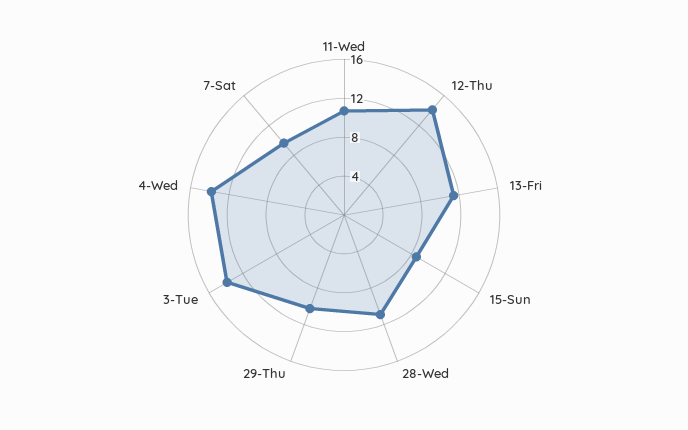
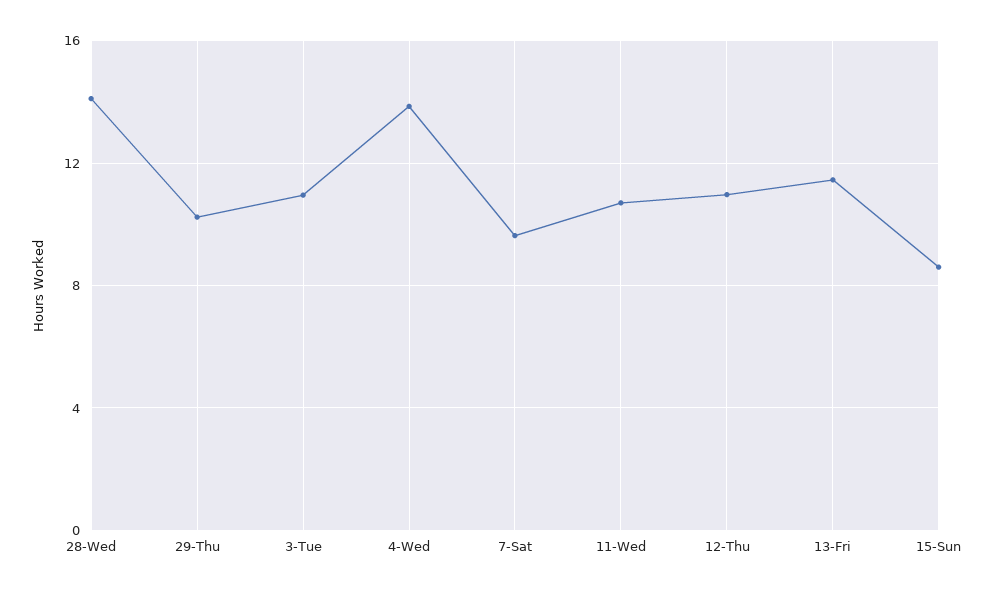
12-Thu: 14 -> 11
28-Wed: 11 -> 14
3-Tue: 14 -> 11

